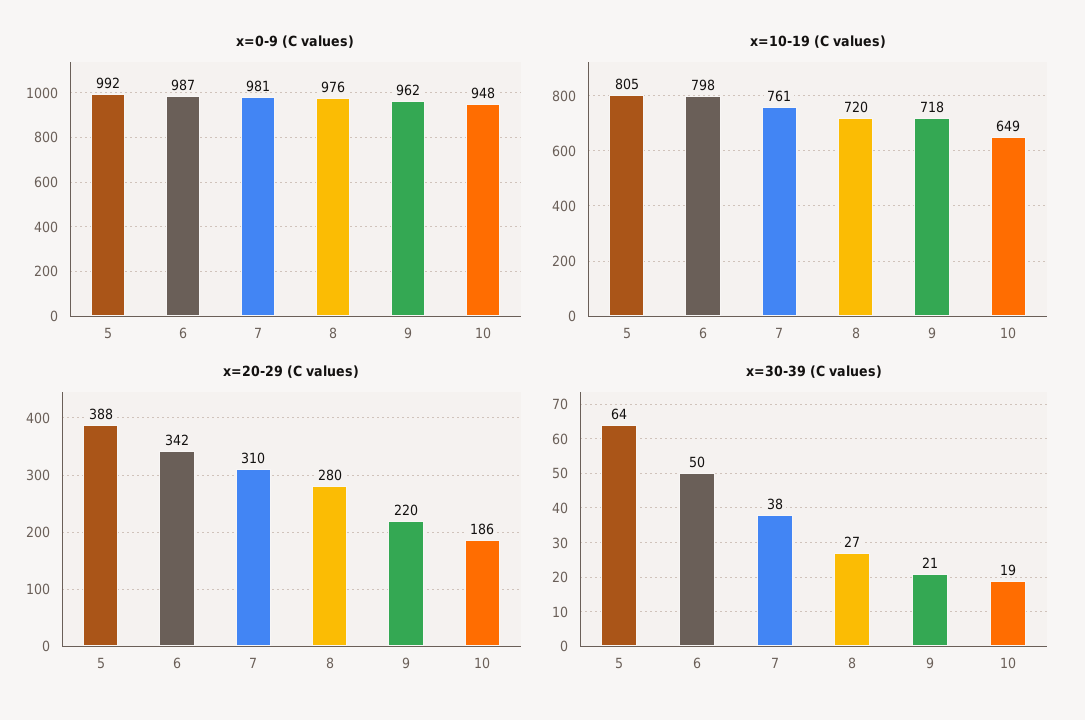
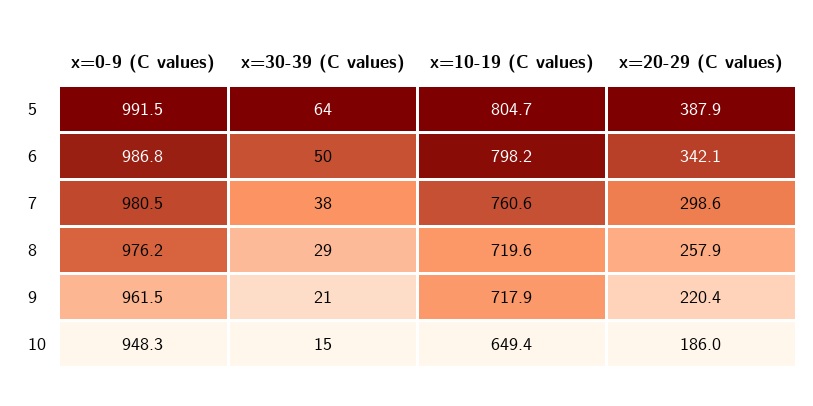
x=20-29 (C values), 7: 310 -> 298.6
x=20-29 (C values), 8: 280 -> 257.9
x=30-39 (C values), 8: 27 -> 29
x=30-39 (C values), 10: 19 -> 15

